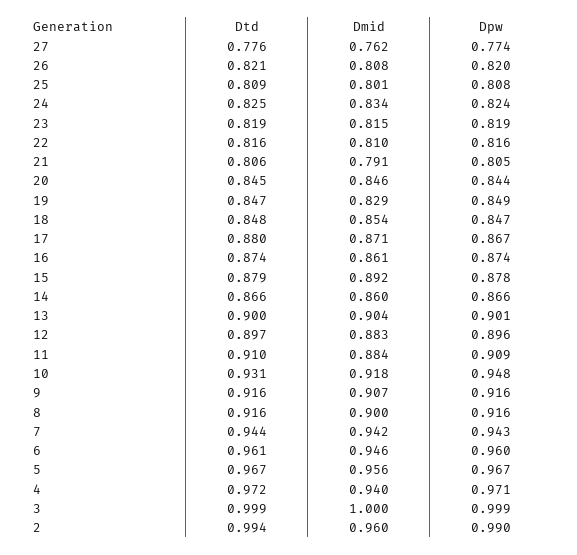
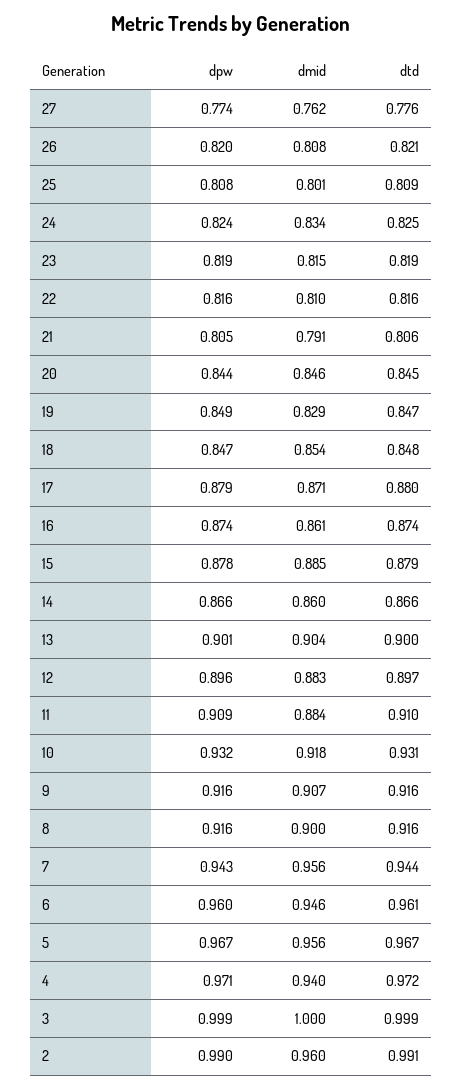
Dpw, 17: 0.867 -> 0.879
Dmid, 15: 0.892 -> 0.885
Dpw, 10: 0.948 -> 0.932
Dmid, 7: 0.942 -> 0.956
Dtd, 2: 0.994 -> 0.991

